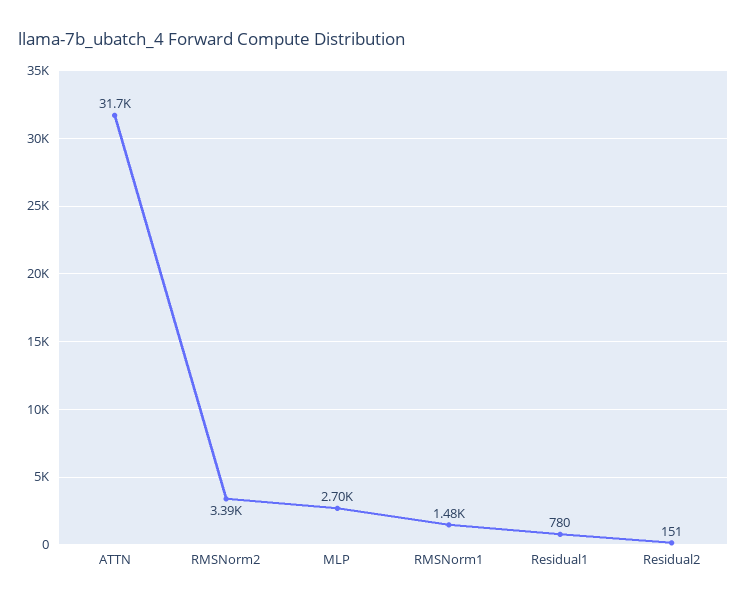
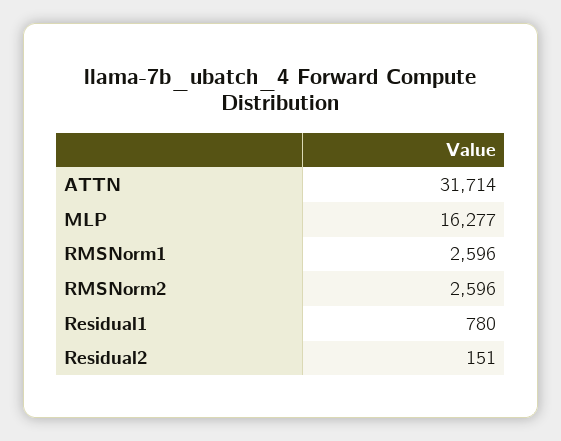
RMSNorm2: 3390 -> 2596
MLP: 2700 -> 16277
RMSNorm1: 1480 -> 2596

